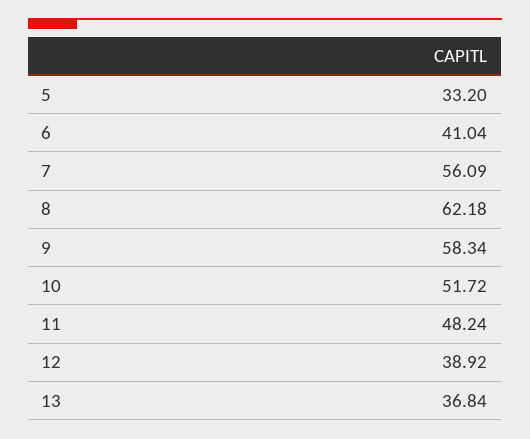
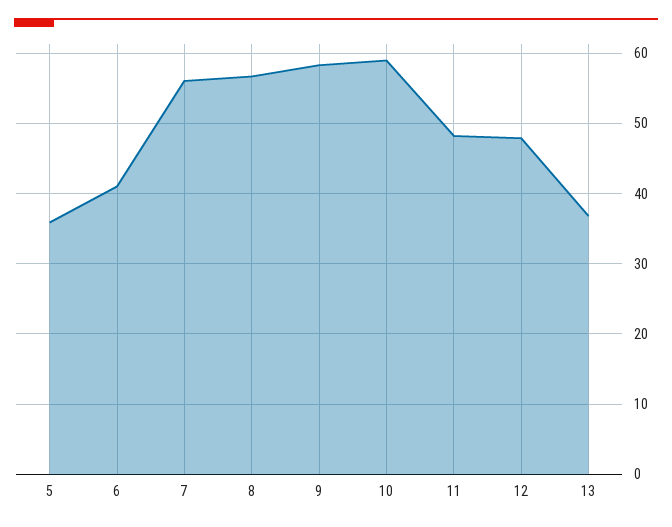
5: 33.2 -> 36
8: 62.18 -> 57
10: 51.72 -> 59
12: 38.92 -> 48

